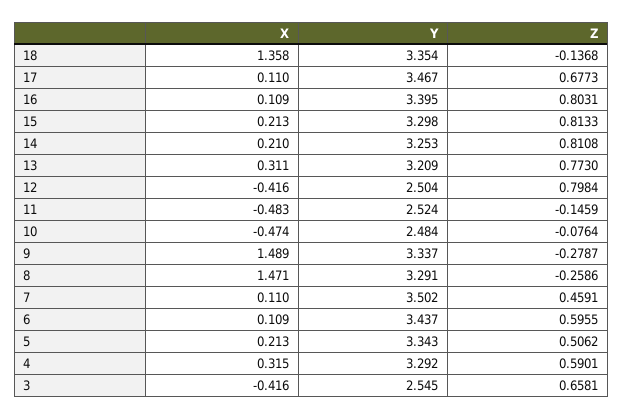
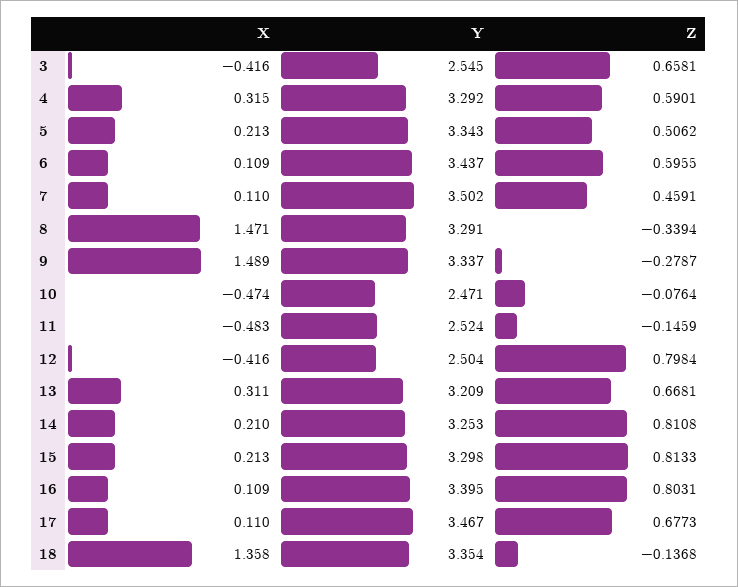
Z, 13: 0.773 -> 0.6681
Y, 10: 2.484 -> 2.471
Z, 8: -0.2586 -> -0.3394

